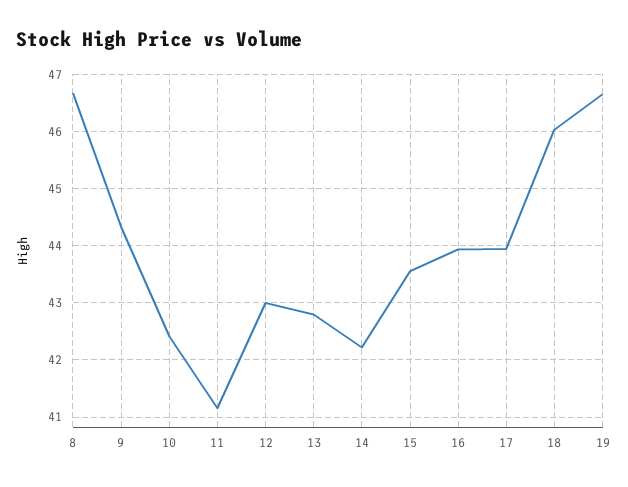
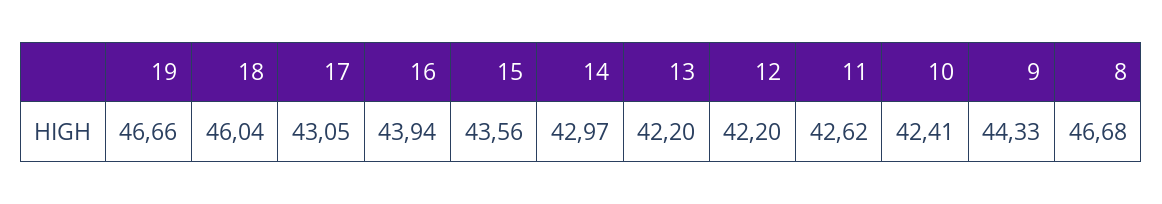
11: 41.2 -> 42.62
12: 43 -> 42.2
13: 42.8 -> 42.2
14: 42.2 -> 42.97
17: 44 -> 43.05

